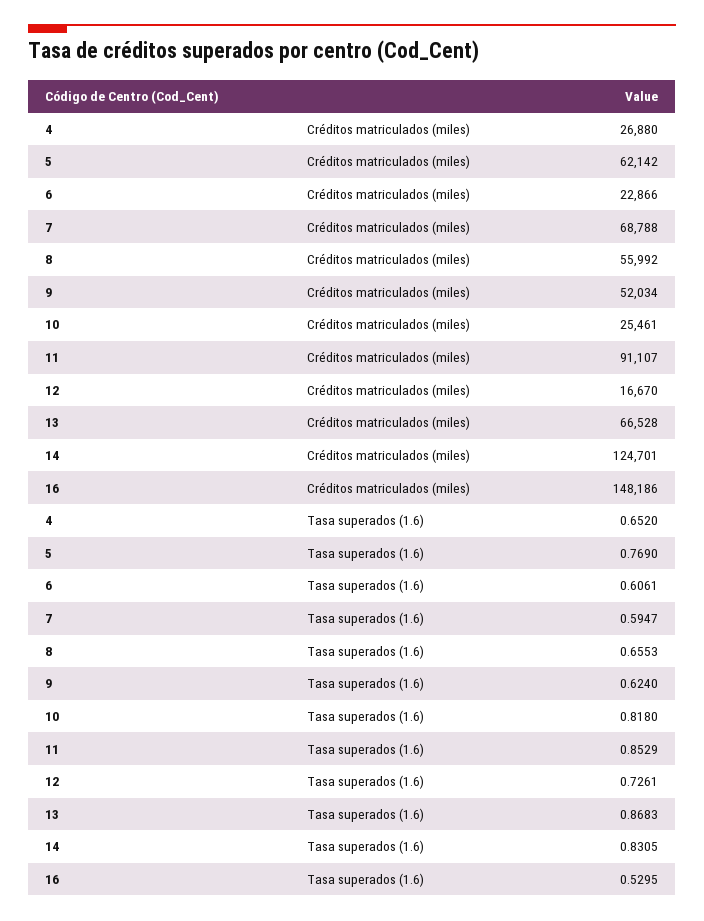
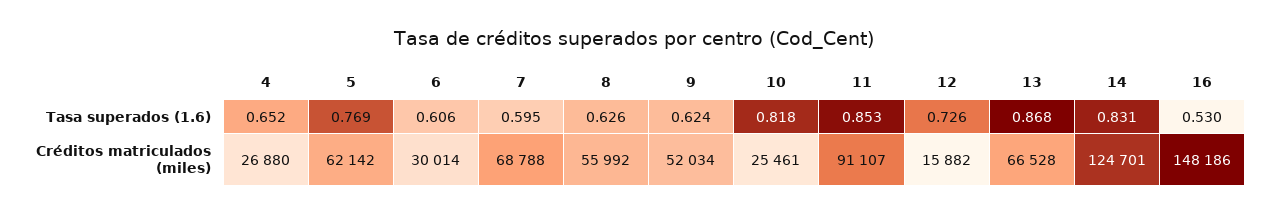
6, Créditos matriculados (miles): 22866 -> 30014
12, Créditos matriculados (miles): 16670 -> 15882
8, Tasa superados (1.6): 0.6553 -> 0.626

